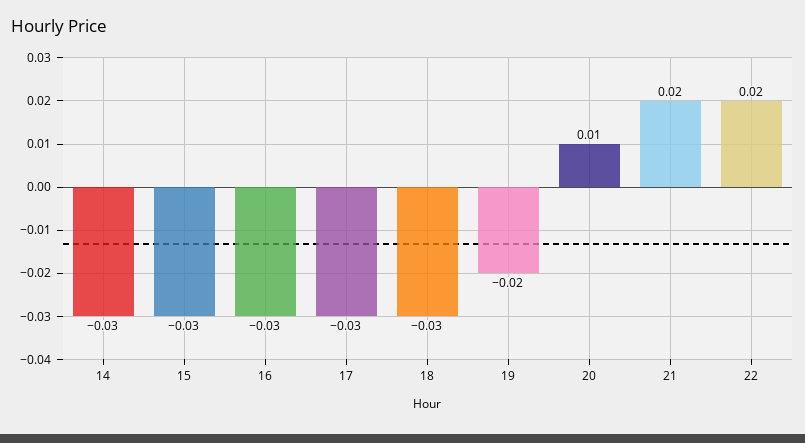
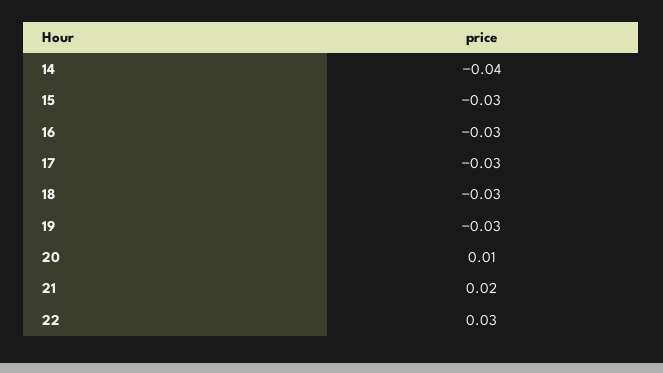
14: -0.03 -> -0.04
19: -0.02 -> -0.03
22: 0.02 -> 0.03

